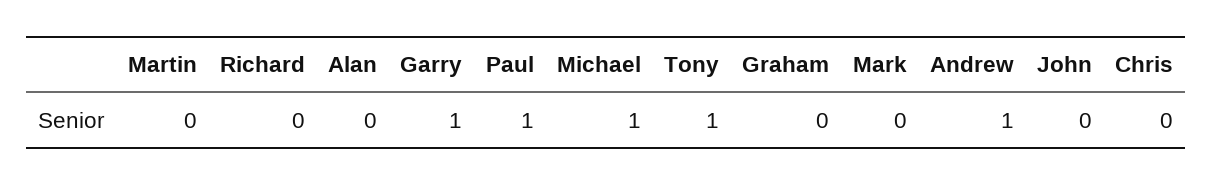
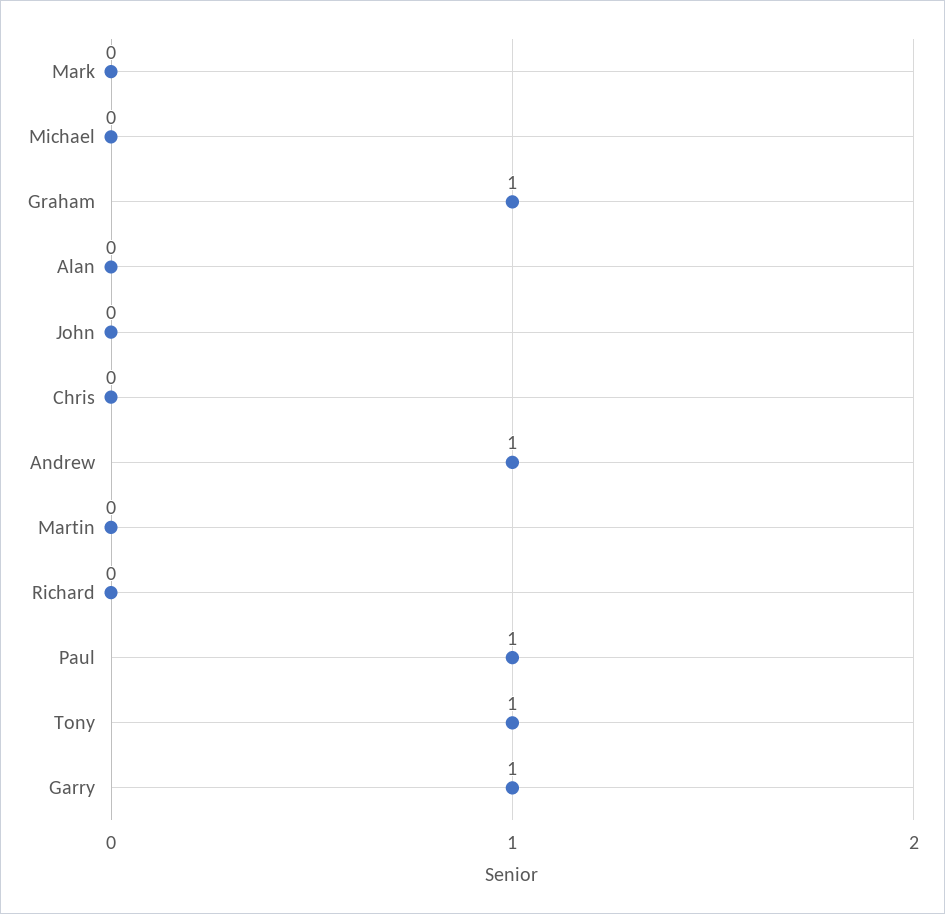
Michael: 1 -> 0
Graham: 0 -> 1

